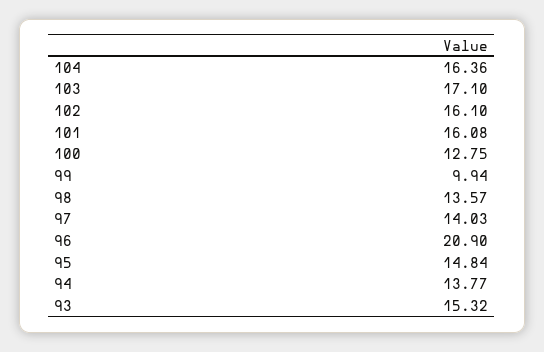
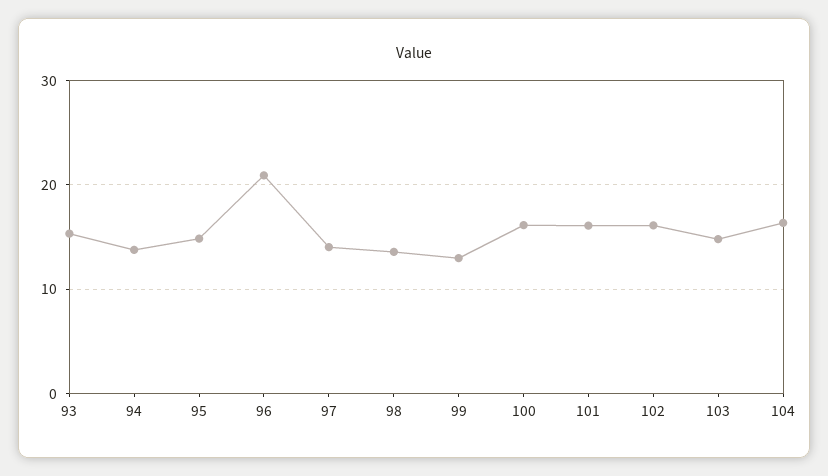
103: 17.1 -> 15
100: 12.75 -> 16
99: 9.94 -> 13

